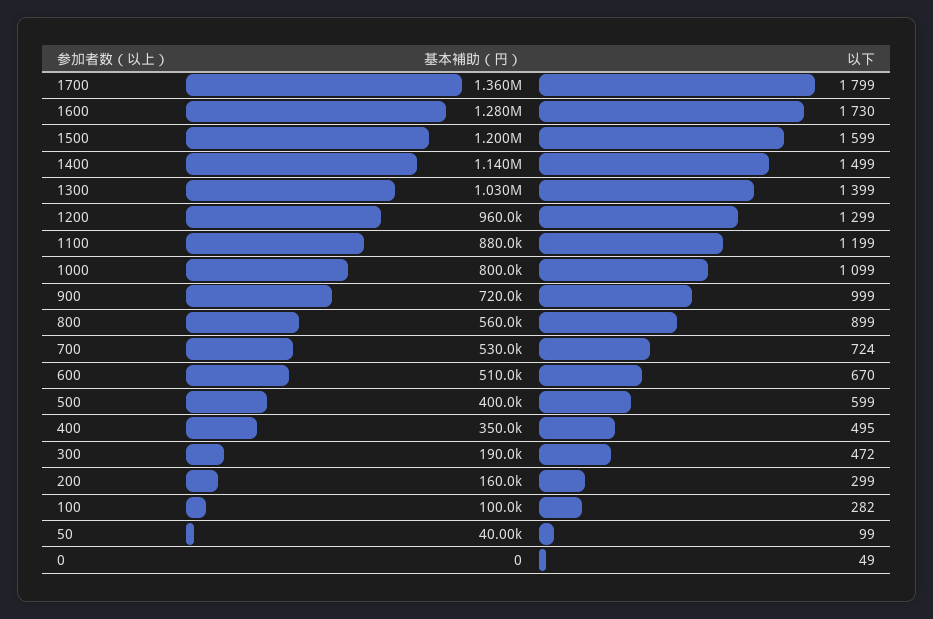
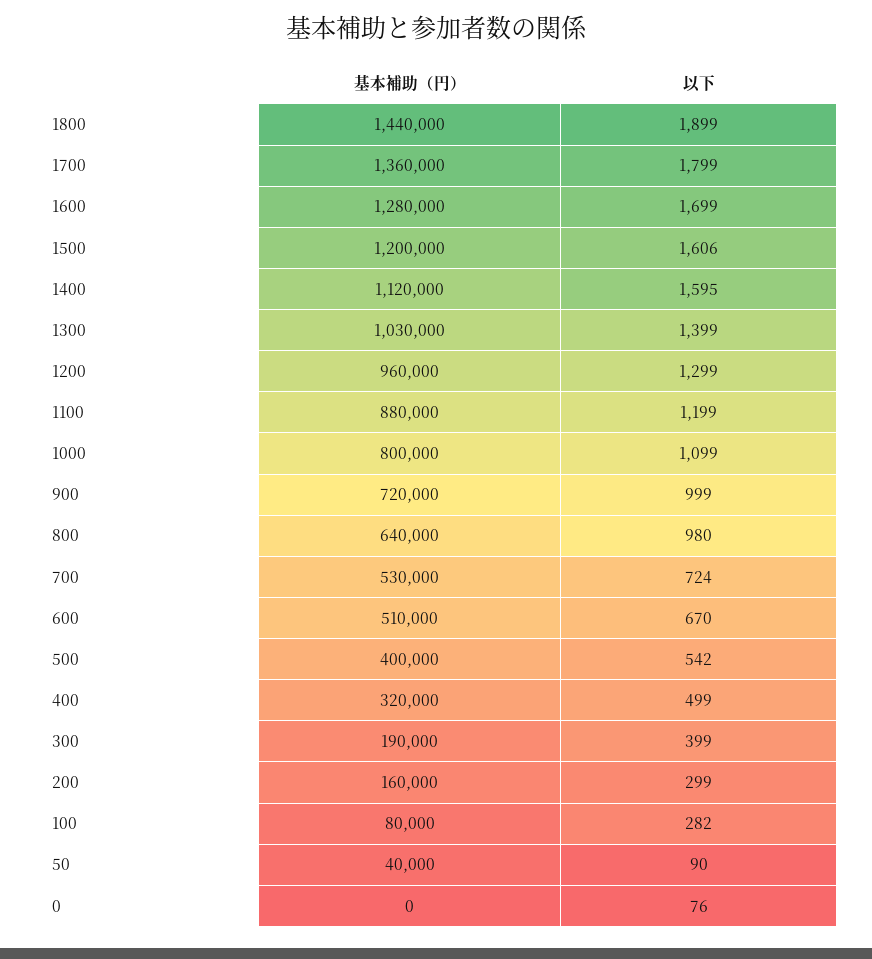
以下, 1600: 1730 -> 1699
以下, 1500: 1599 -> 1606
基本補助（円）, 1400: 1140000 -> 1120000
以下, 1400: 1499 -> 1595
基本補助（円）, 800: 560000 -> 640000
以下, 800: 899 -> 980
以下, 500: 599 -> 542
基本補助（円）, 400: 350000 -> 320000
以下, 400: 495 -> 499
以下, 300: 472 -> 399
基本補助（円）, 100: 100000 -> 80000
以下, 50: 99 -> 90
以下, 0: 49 -> 76
基本補助（円）, 1800: none -> 1440000
以下, 1800: none -> 1899

